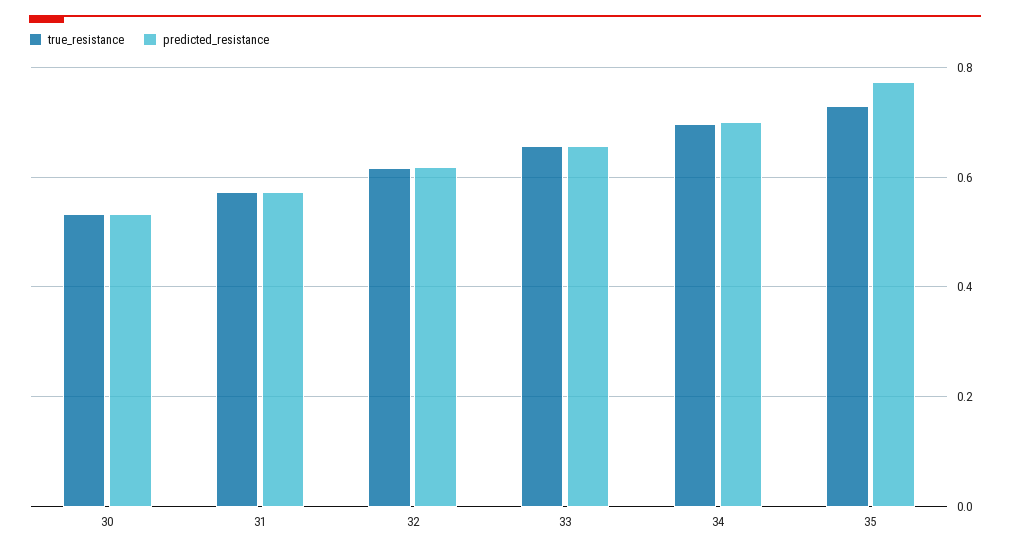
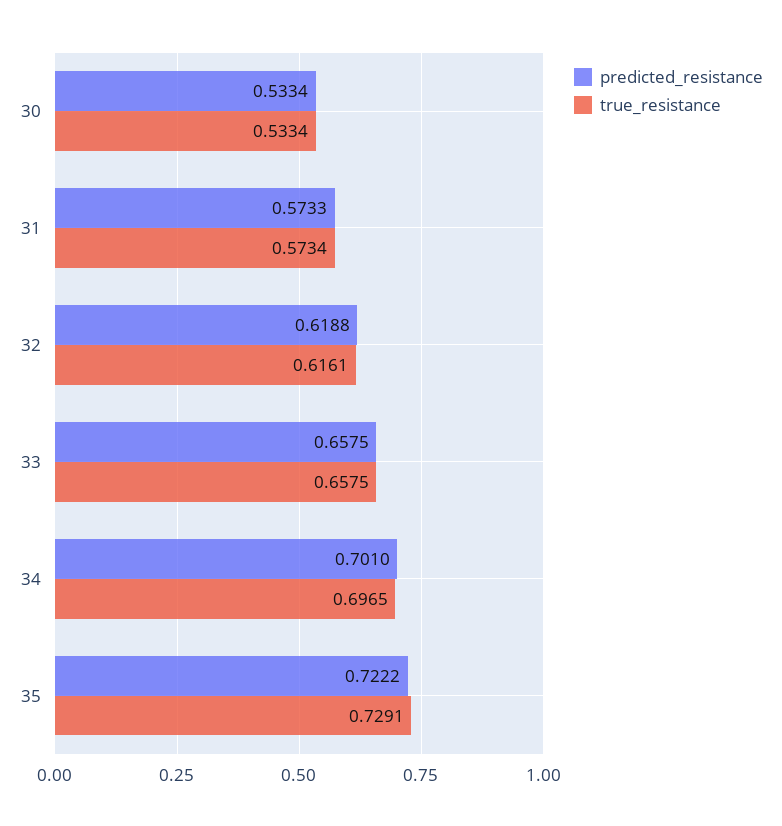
predicted_resistance, 35: 0.78 -> 0.7222

